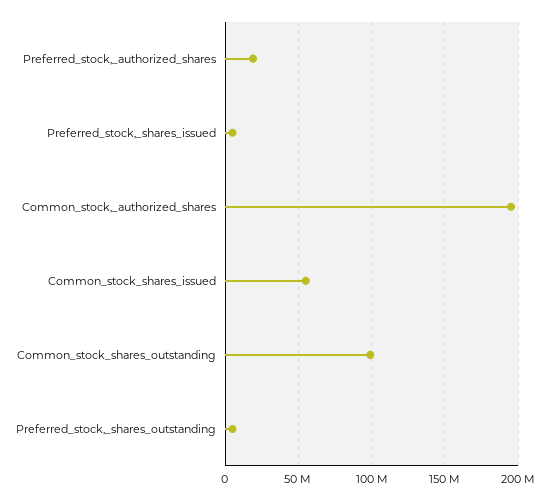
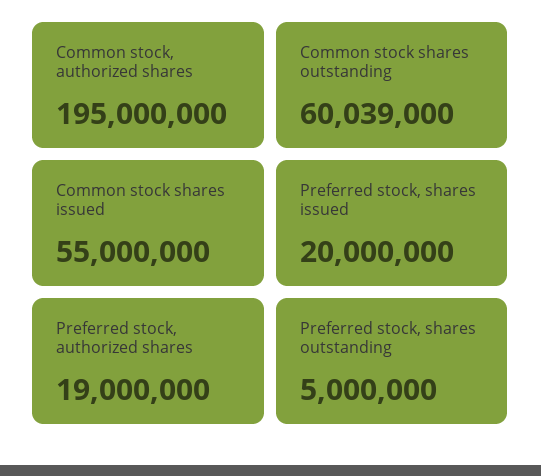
Preferred_stock,_shares_issued: 5000000 -> 20000000
Common_stock_shares_outstanding: 100000000 -> 60039000

